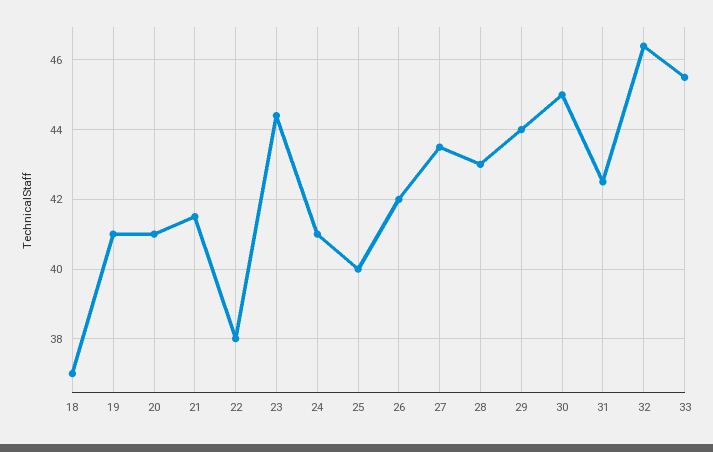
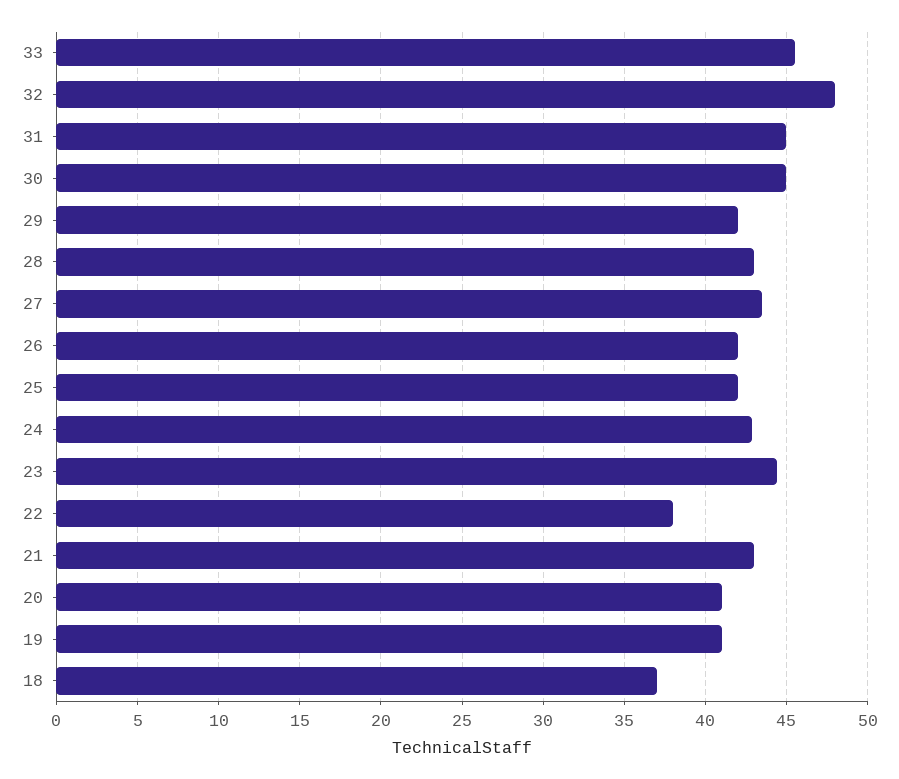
21: 41.5 -> 43
24: 41 -> 43
25: 40 -> 42
29: 44 -> 42
31: 42.5 -> 45
32: 46.5 -> 48

